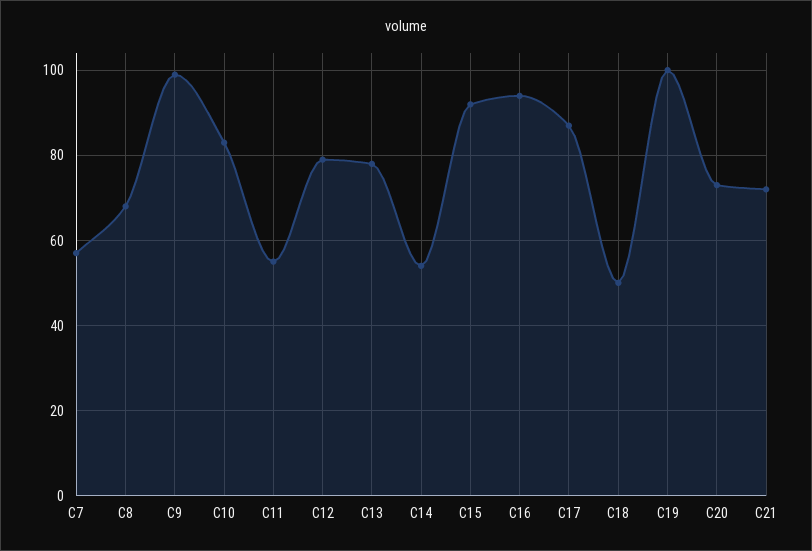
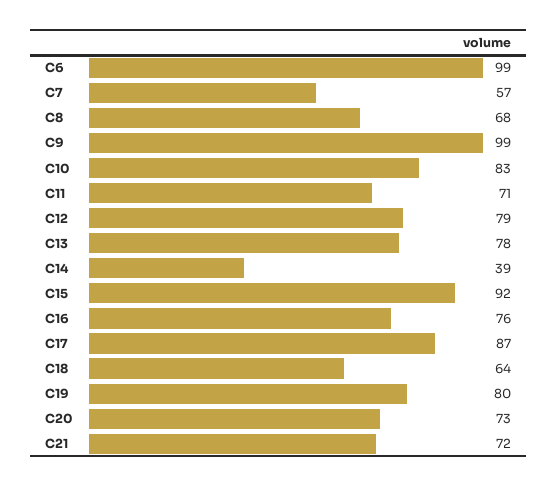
C11: 55 -> 71
C14: 55 -> 39
C16: 95 -> 76
C18: 50 -> 64
C19: 100 -> 80
C6: none -> 99

